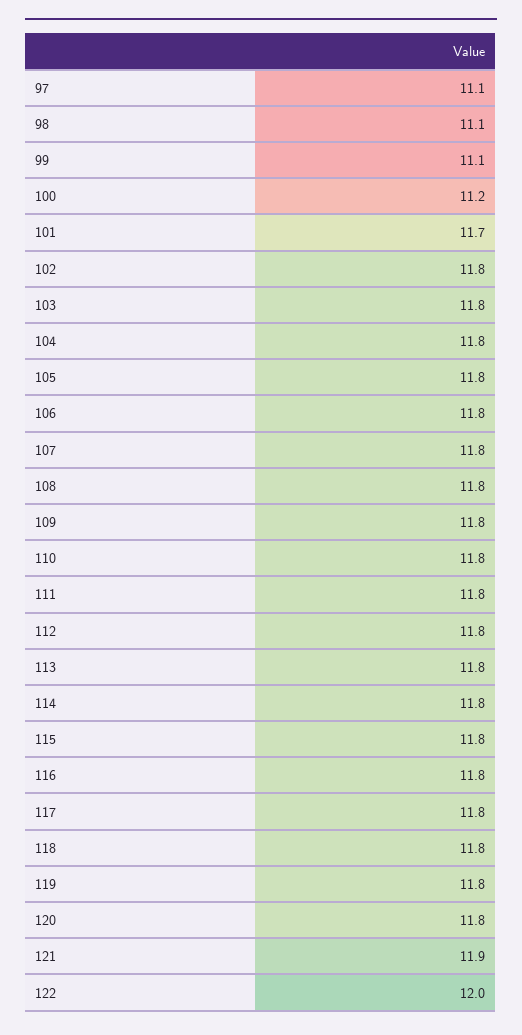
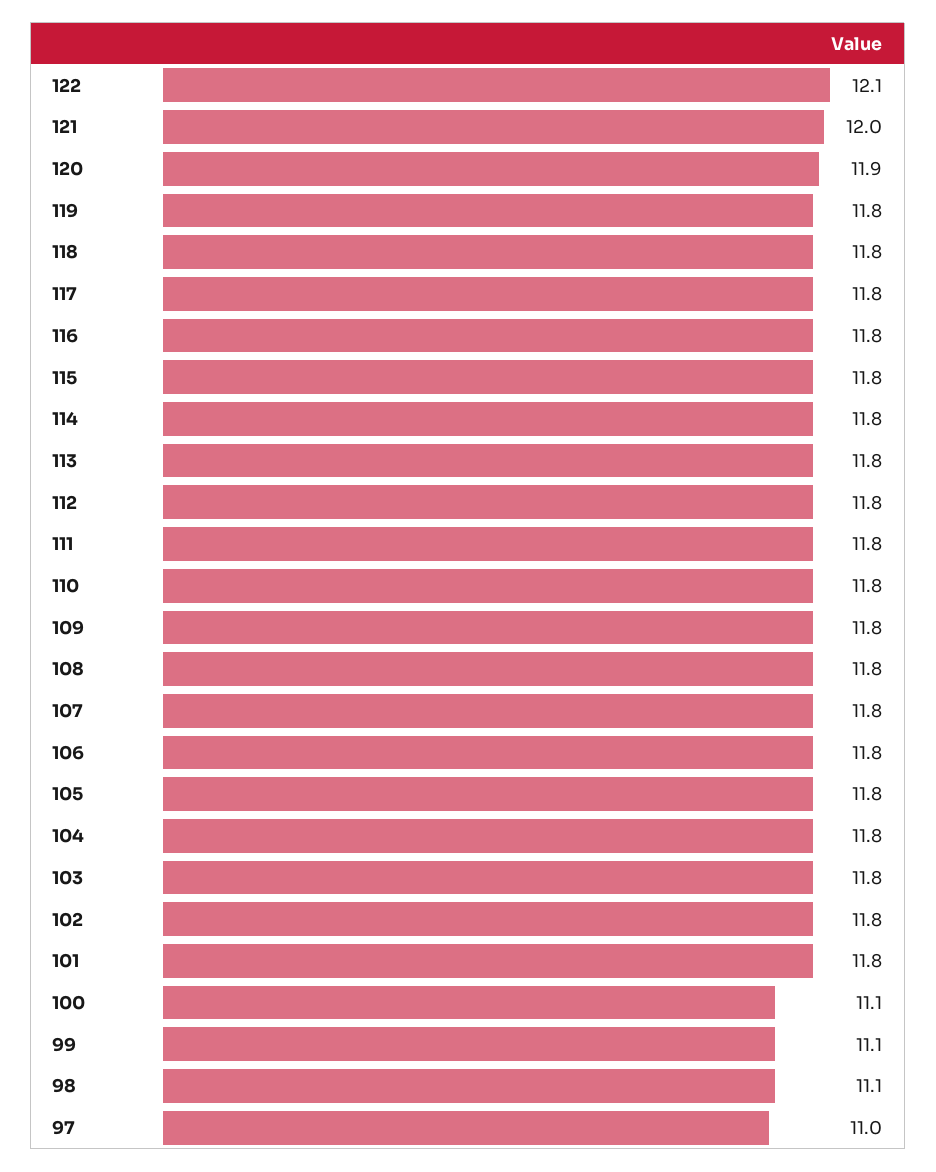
97: 11.1 -> 11
100: 11.2 -> 11.1
101: 11.7 -> 11.8
120: 11.8 -> 11.9
121: 11.9 -> 12
122: 12 -> 12.1

